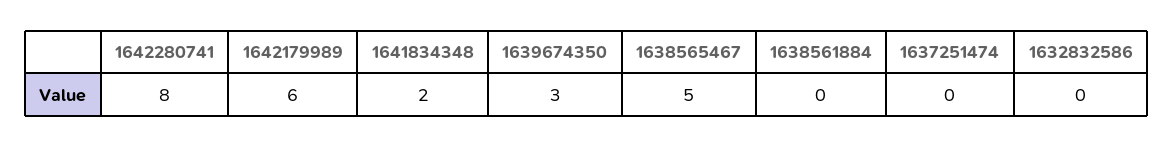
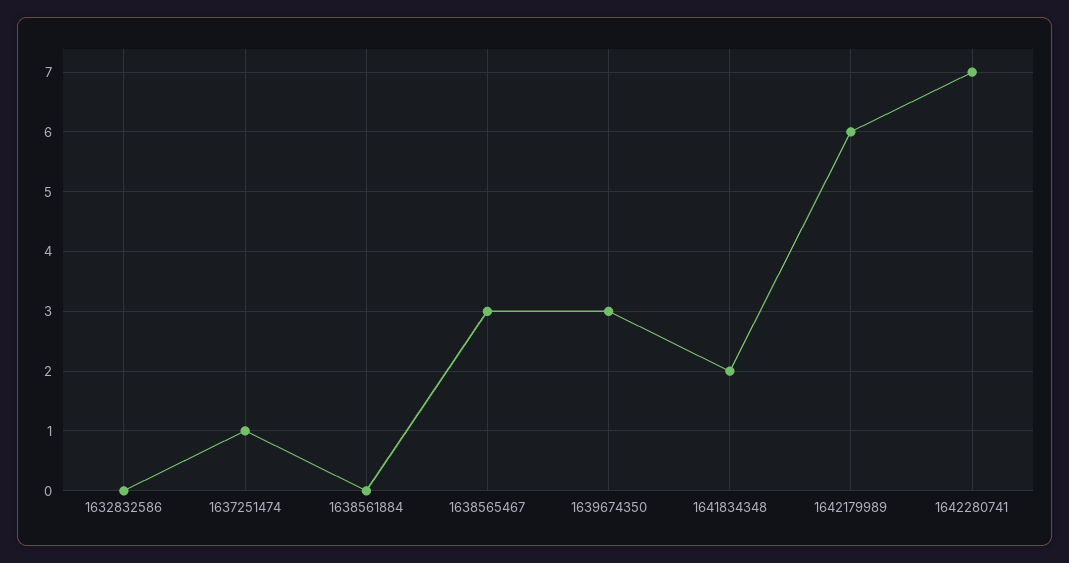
1642280741: 8 -> 7
1638565467: 5 -> 3
1637251474: 0 -> 1

